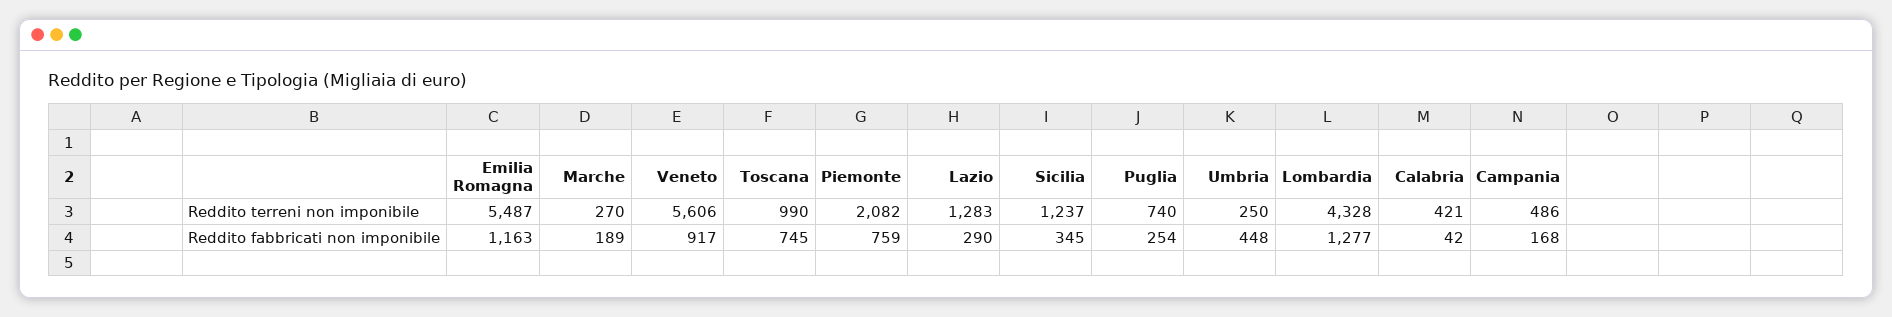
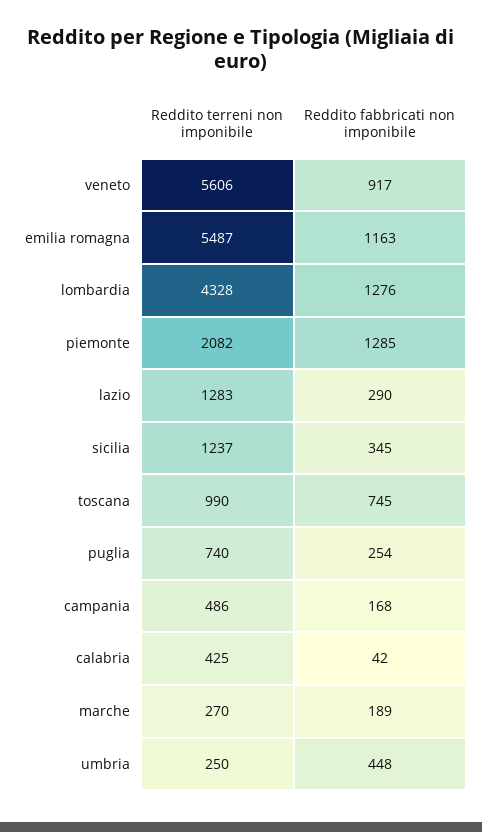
Calabria, Reddito terreni non imponibile: 421 -> 425
Piemonte, Reddito fabbricati non imponibile: 759 -> 1285
Lombardia, Reddito fabbricati non imponibile: 1277 -> 1276

